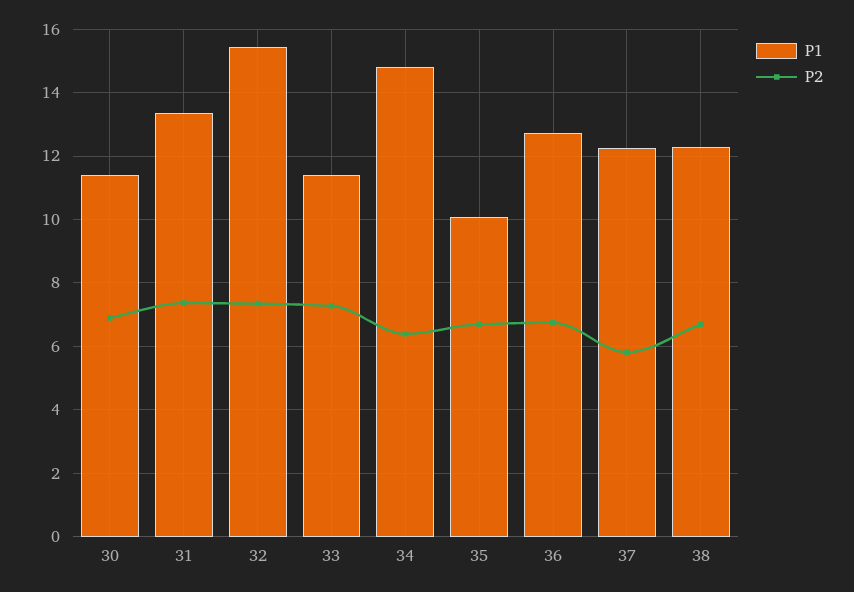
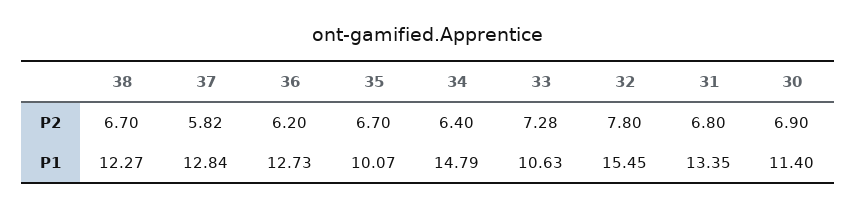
P2, 31: 7.4 -> 6.8
P2, 32: 7.4 -> 7.8
P1, 33: 11.4 -> 10.63
P2, 36: 6.8 -> 6.2
P1, 37: 12.2 -> 12.84

